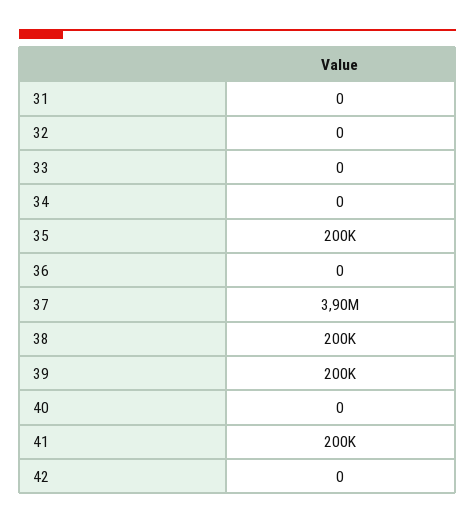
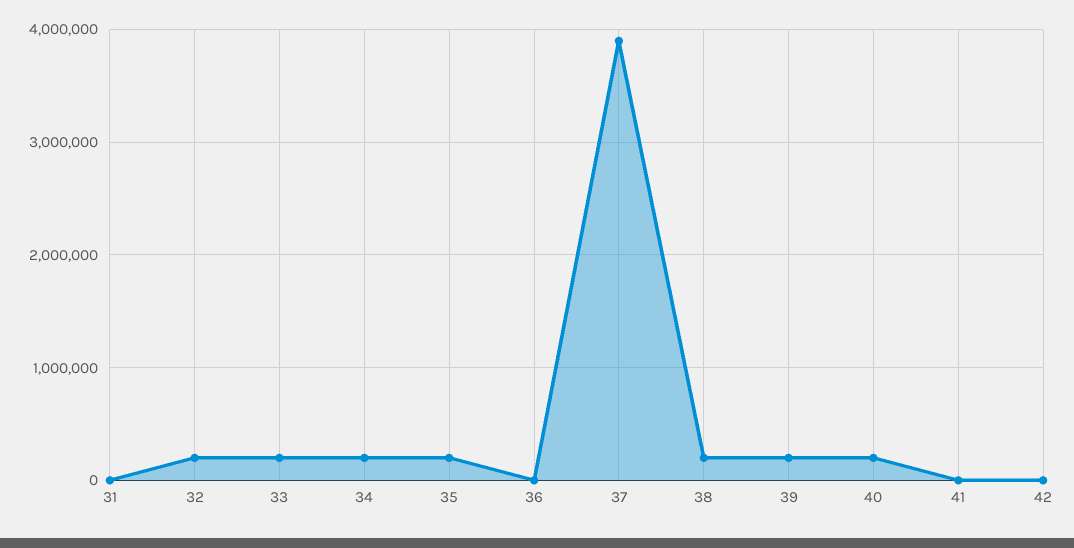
32: 0 -> 200000
33: 0 -> 200000
34: 0 -> 200000
40: 0 -> 200000
41: 200000 -> 0

